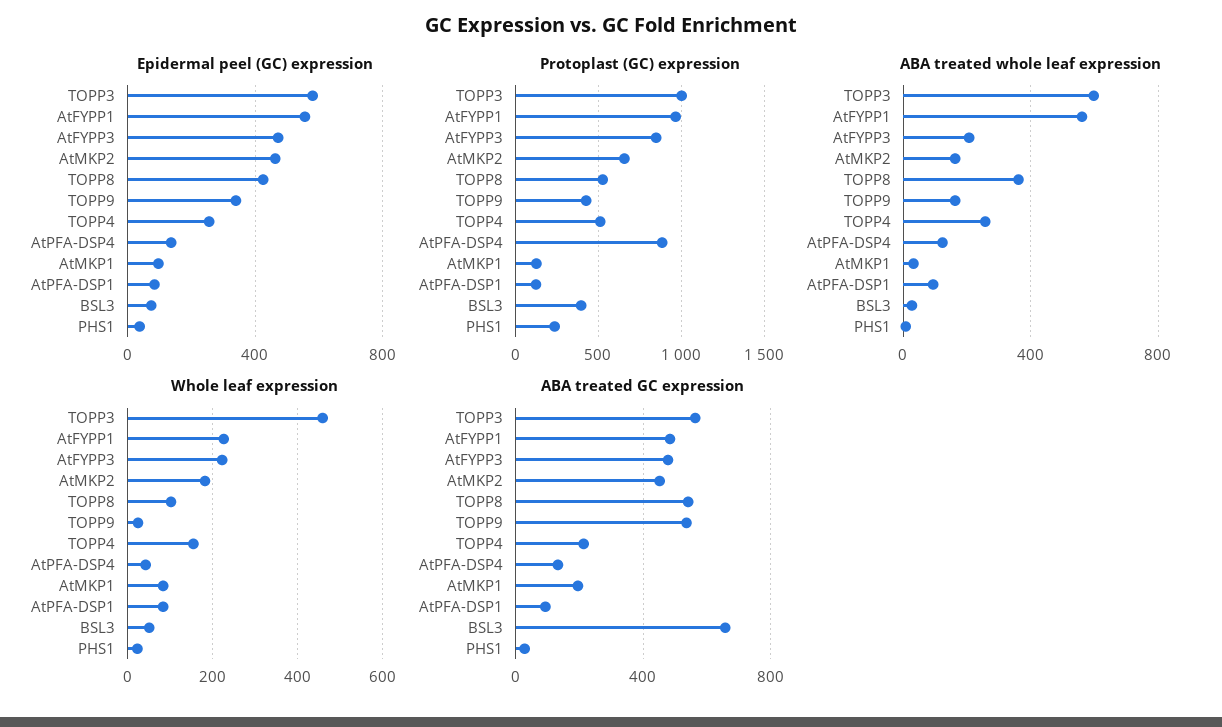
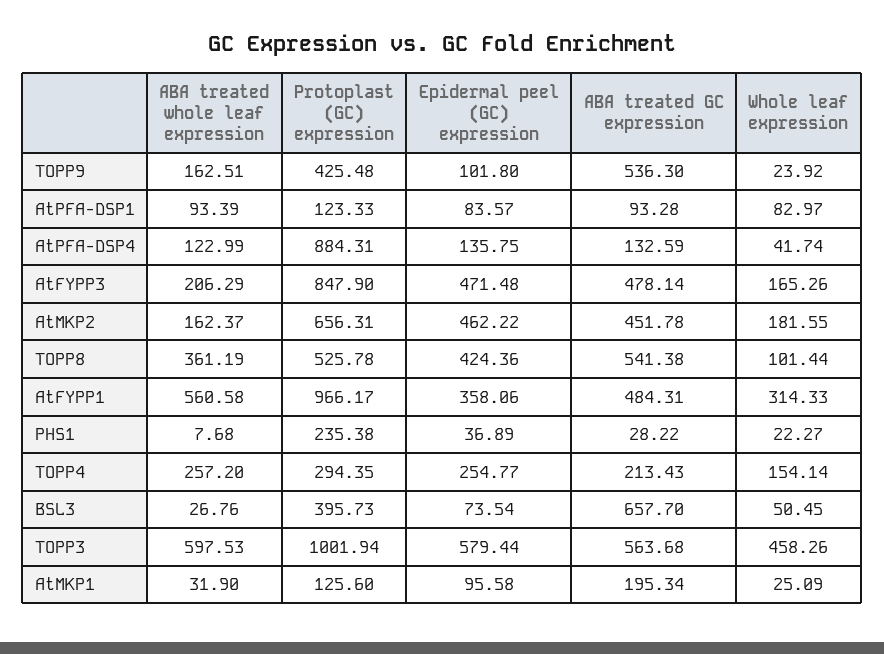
Epidermal peel (GC) expression, AtFYPP1: 550 -> 358.06
Epidermal peel (GC) expression, TOPP9: 350 -> 101.8
Protoplast (GC) expression, TOPP4: 500 -> 294.35
Whole leaf expression, AtFYPP1: 220 -> 314.33
Whole leaf expression, AtFYPP3: 220 -> 165.26
Whole leaf expression, AtMKP1: 80 -> 25.09

